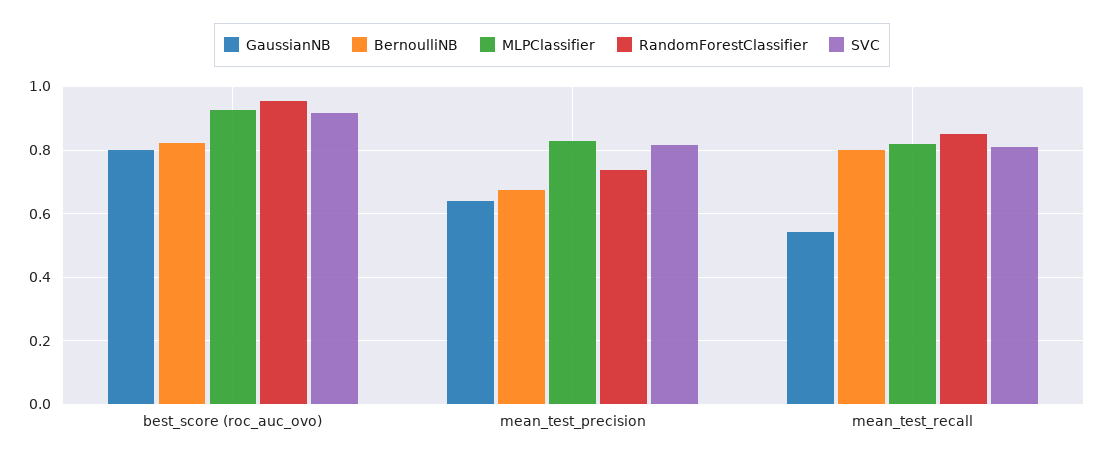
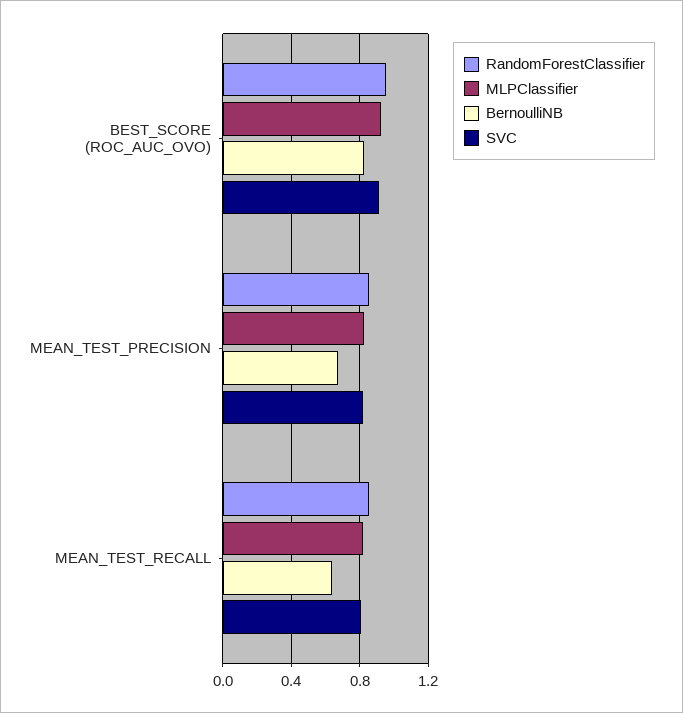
GaussianNB, best_score (roc_auc_ovo): 0.8 -> none
GaussianNB, mean_test_precision: 0.64 -> none
RandomForestClassifier, mean_test_precision: 0.74 -> 0.85
GaussianNB, mean_test_recall: 0.54 -> none
BernoulliNB, mean_test_recall: 0.8 -> 0.65

